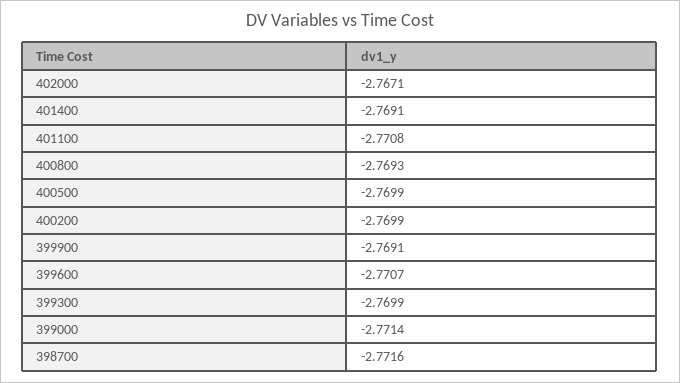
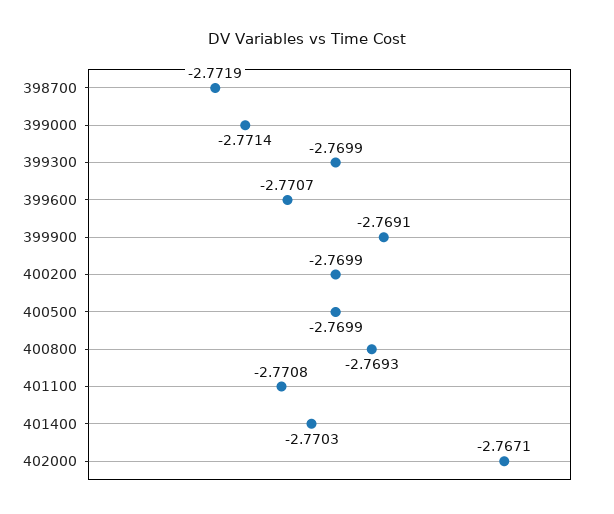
401400: -2.7691 -> -2.7703
398700: -2.7716 -> -2.7719

